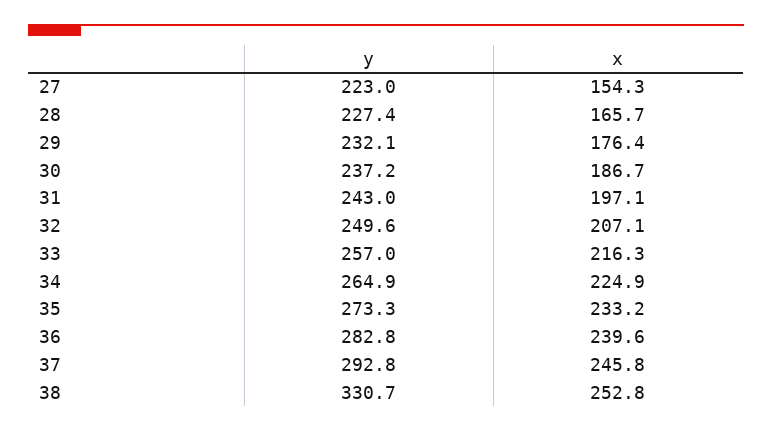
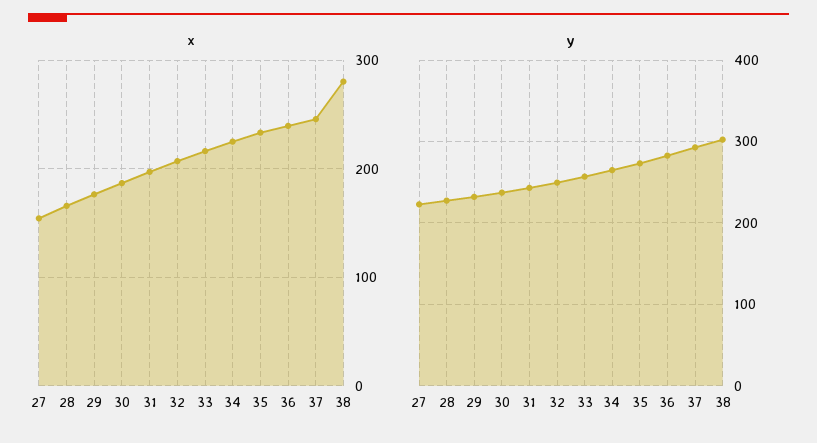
y, 38: 330.7 -> 300
x, 38: 252.8 -> 280

